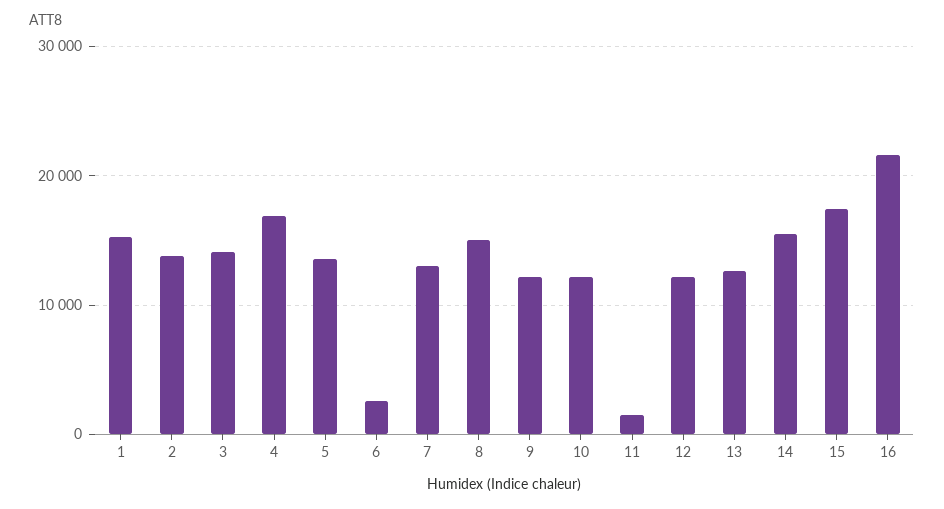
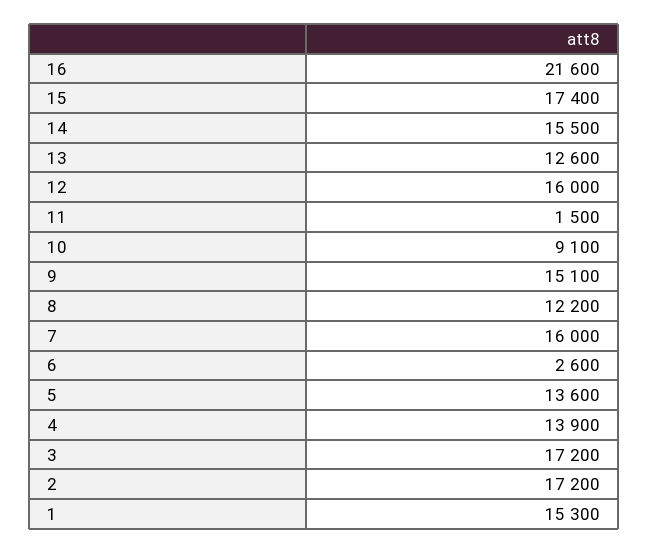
2: 14000 -> 17200
3: 14000 -> 17200
4: 17000 -> 13900
7: 13000 -> 16000
8: 15000 -> 12200
9: 12000 -> 15100
10: 12000 -> 9100
12: 12000 -> 16000

